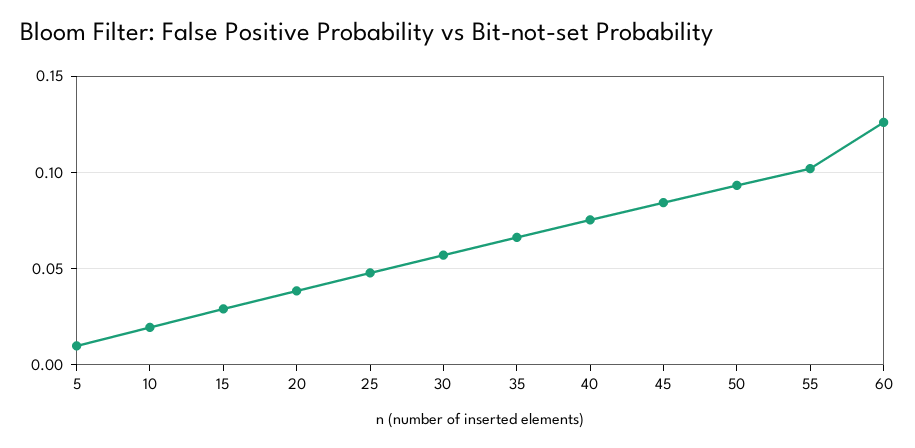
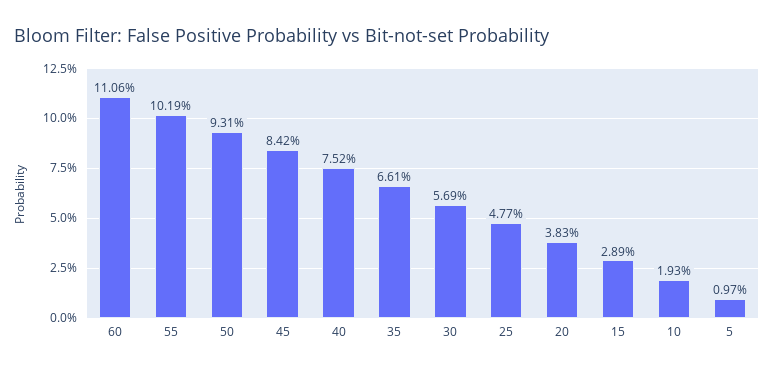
60: 0.125 -> 0.1106

